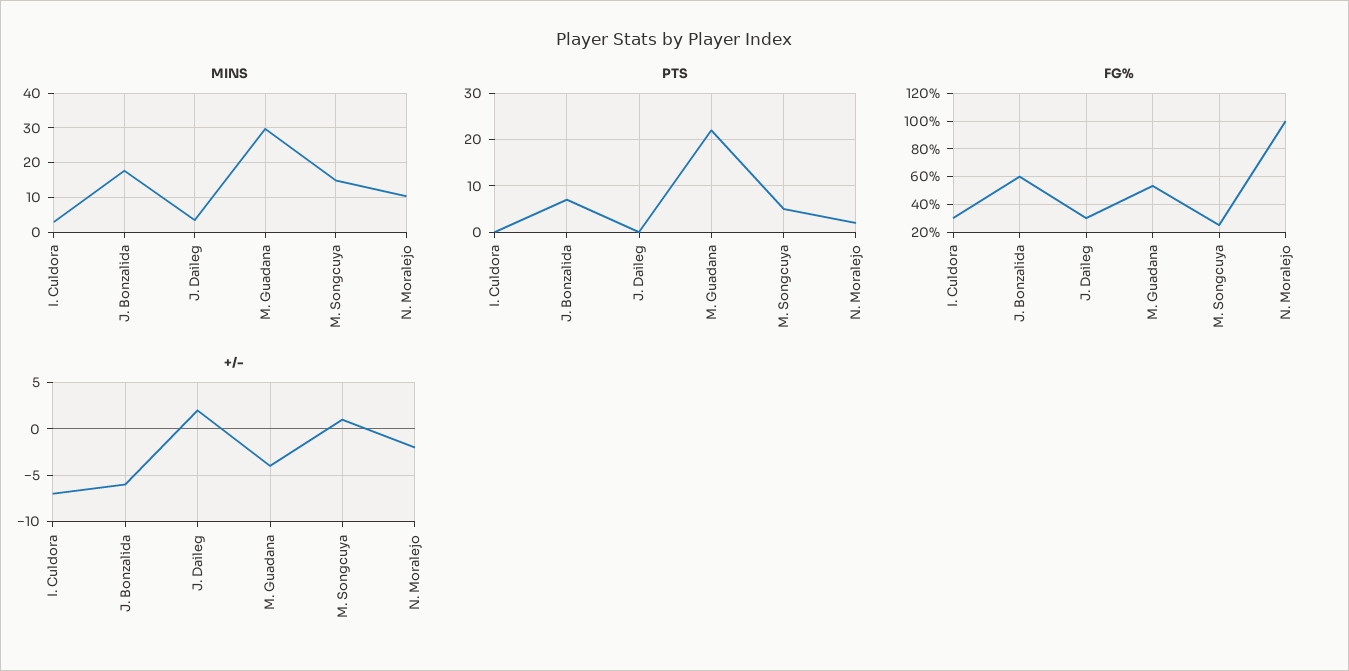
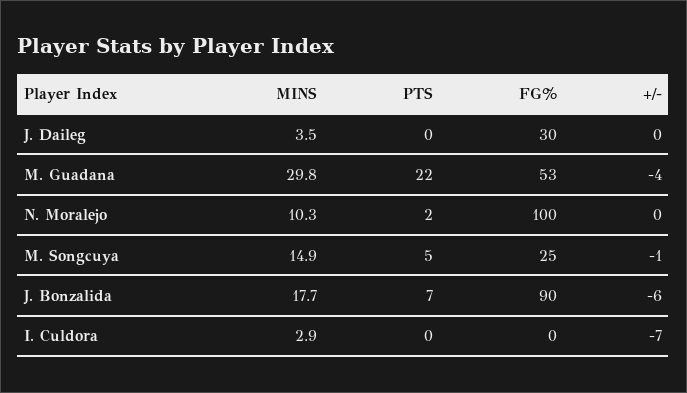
FG%, I. Culdora: 30 -> 0
FG%, J. Bonzalida: 60 -> 90
+/-, J. Daileg: 2 -> 0
+/-, M. Songcuya: 1 -> -1
+/-, N. Moralejo: -2 -> 0

